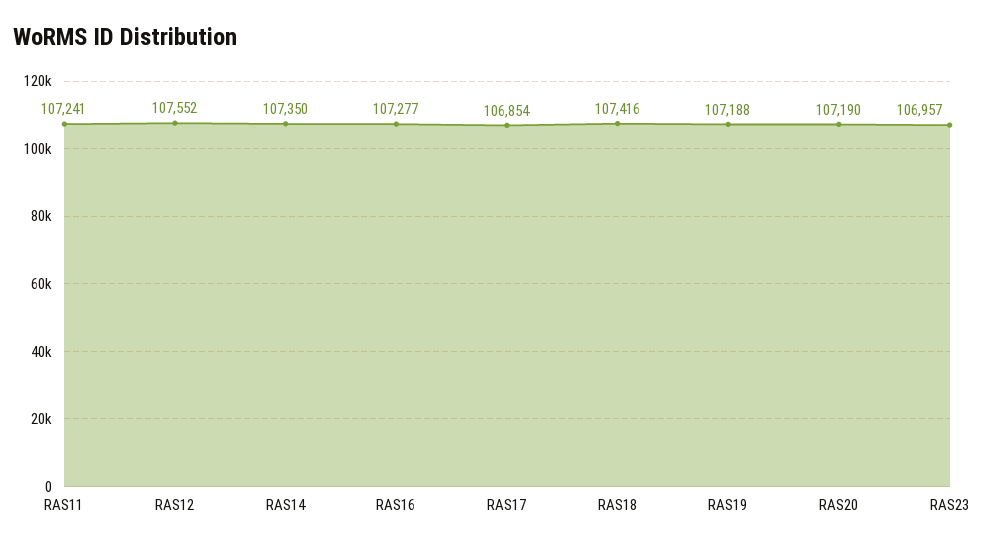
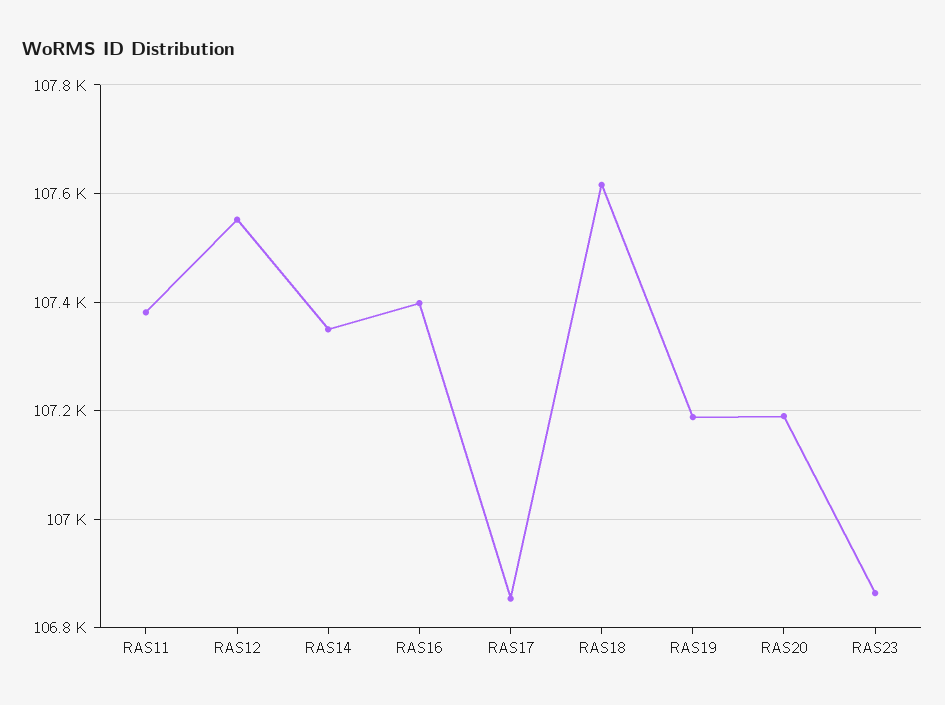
RAS11: 107241 -> 107380
RAS16: 107277 -> 107400
RAS18: 107416 -> 107620
RAS23: 106957 -> 106860

